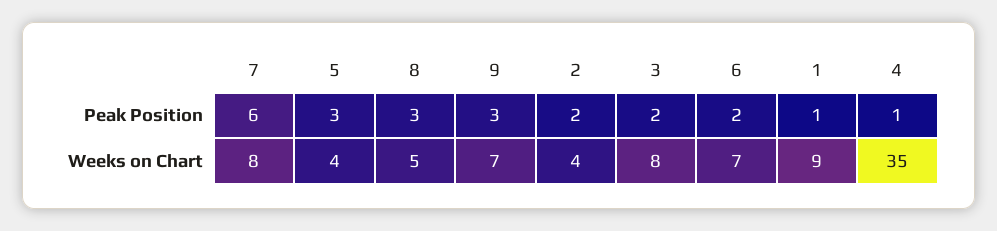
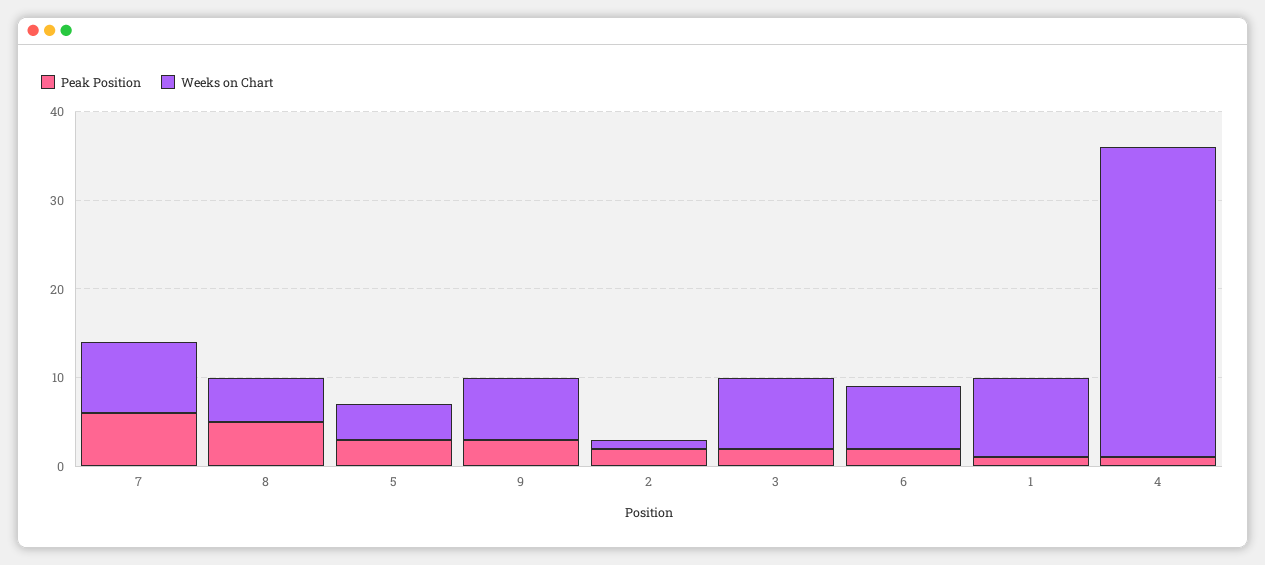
Peak Position, 8: 3 -> 5
Weeks on Chart, 2: 4 -> 1

